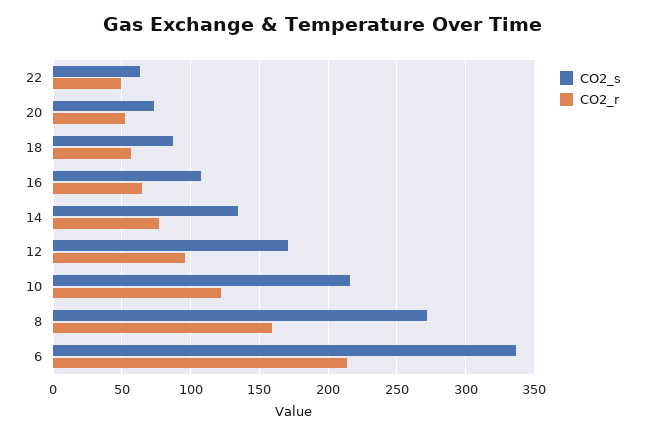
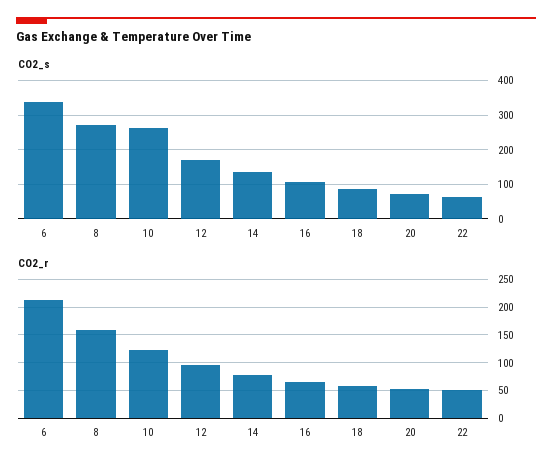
CO2_s, 10: 215 -> 260

